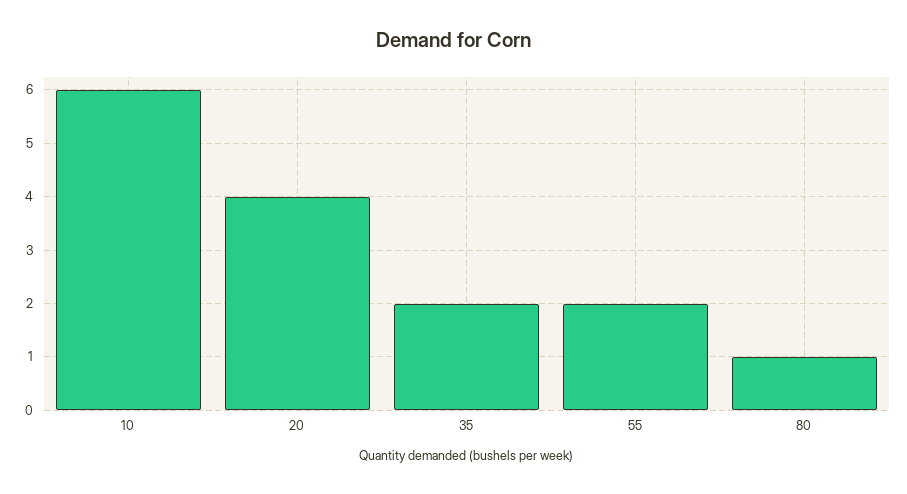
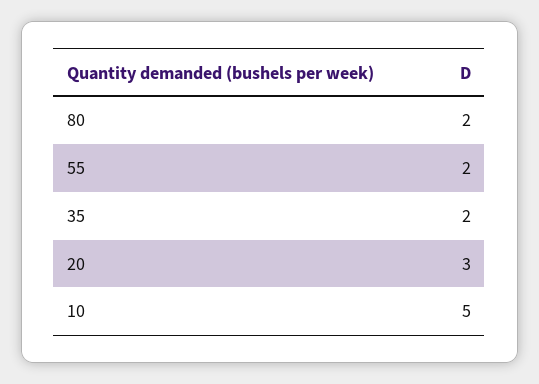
10: 6 -> 5
20: 4 -> 3
80: 1 -> 2

